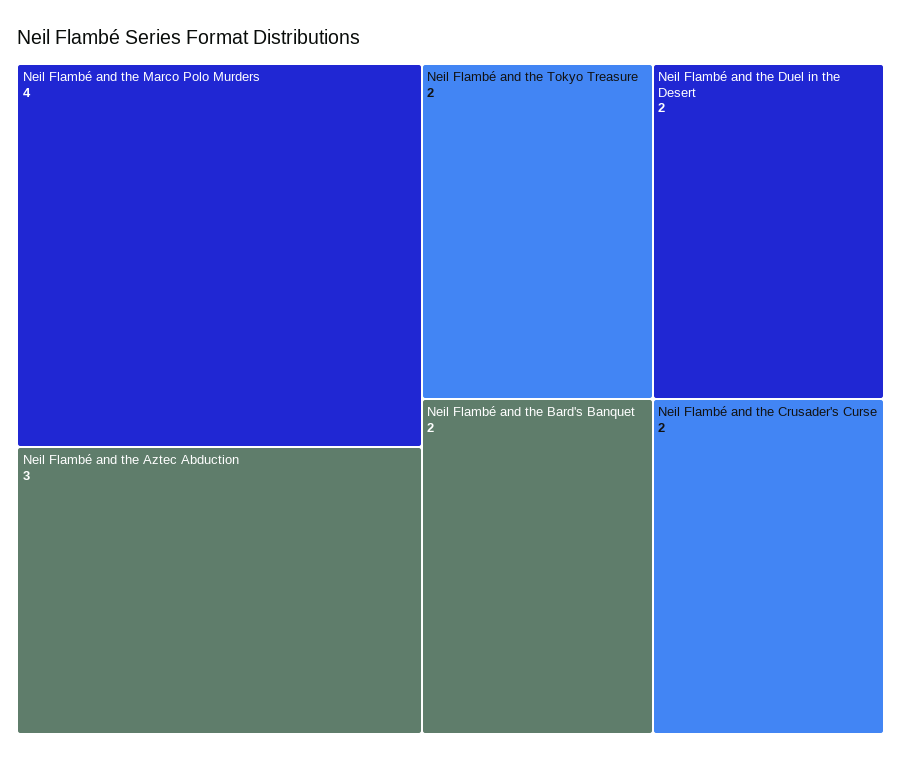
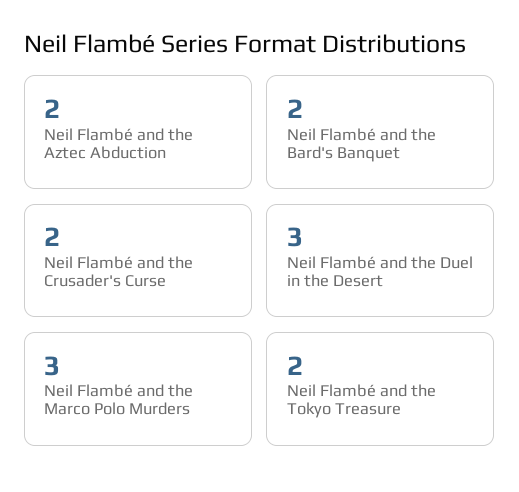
Neil Flambé and the Marco Polo Murders: 4 -> 3
Neil Flambé and the Aztec Abduction: 3 -> 2
Neil Flambé and the Duel in the Desert: 2 -> 3

